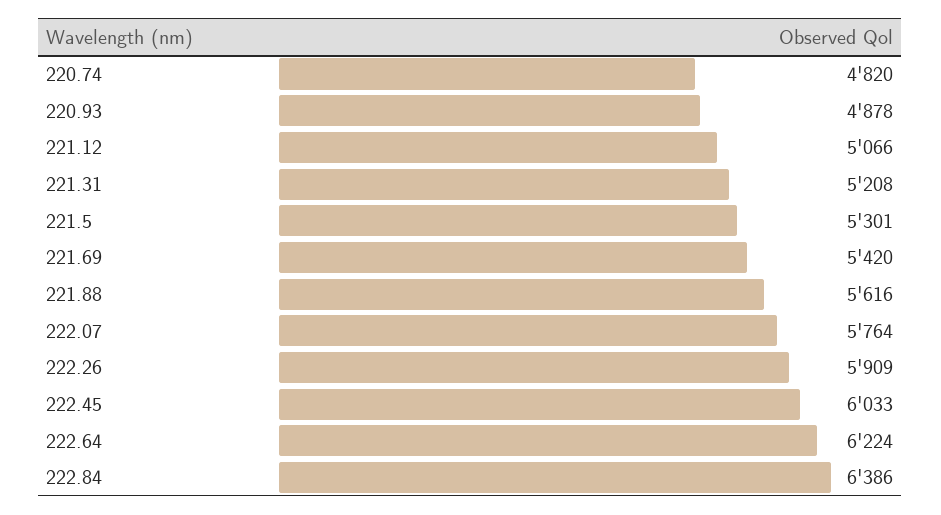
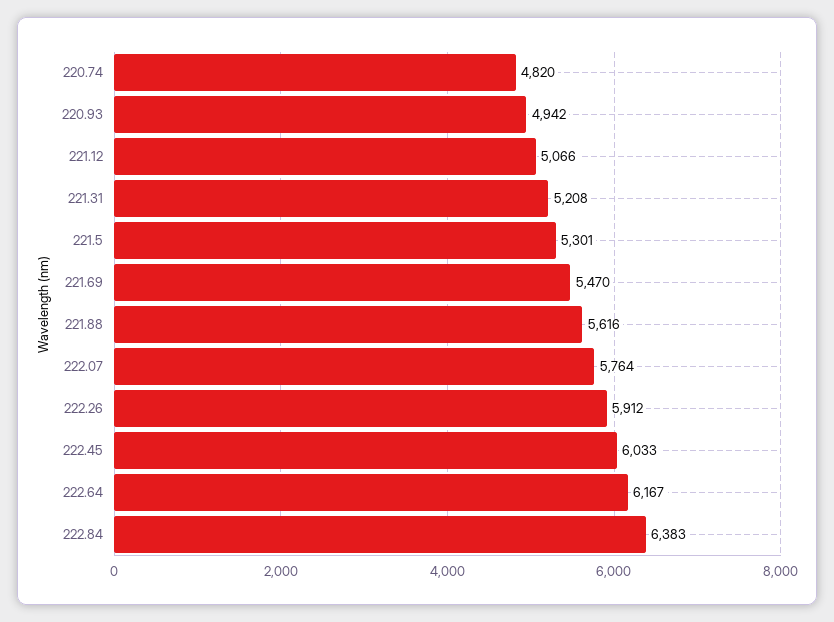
220.93: 4878 -> 4942
221.69: 5420 -> 5470
222.26: 5909 -> 5912
222.64: 6224 -> 6167
222.84: 6386 -> 6383

